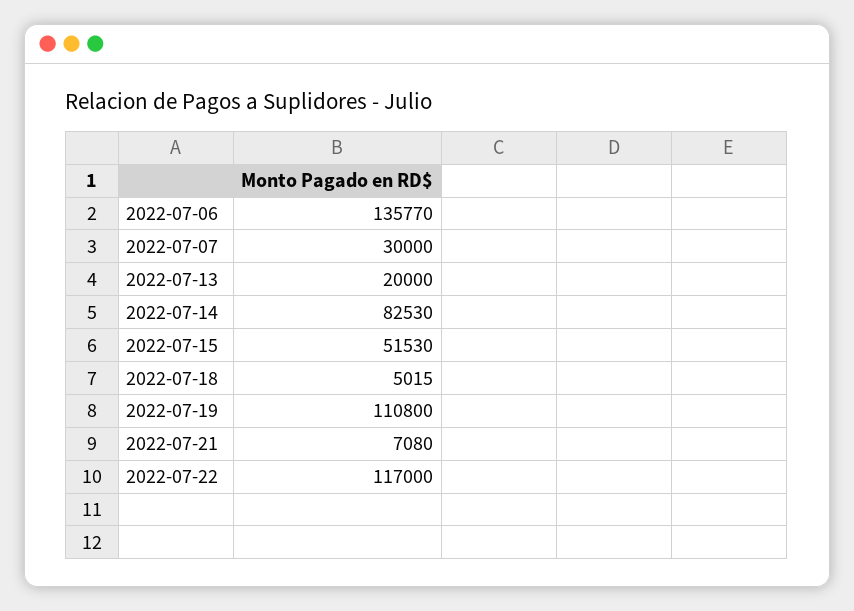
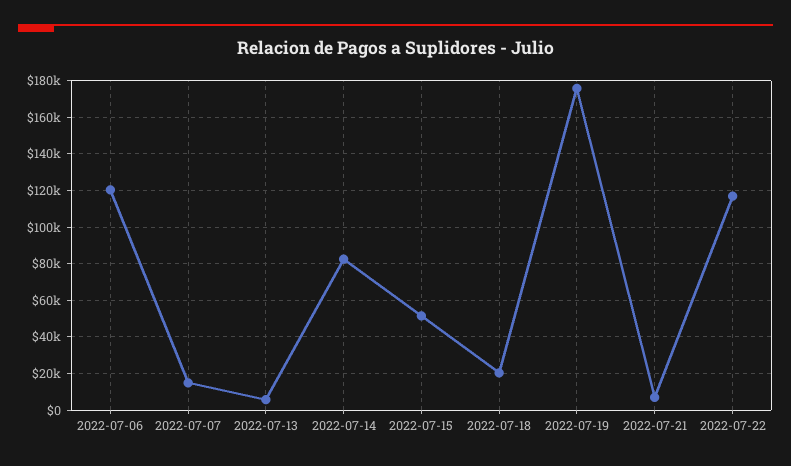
2022-07-06: 135770 -> 120000
2022-07-07: 30000 -> 15000
2022-07-13: 20000 -> 5000
2022-07-18: 5015 -> 20000
2022-07-19: 110800 -> 175000

